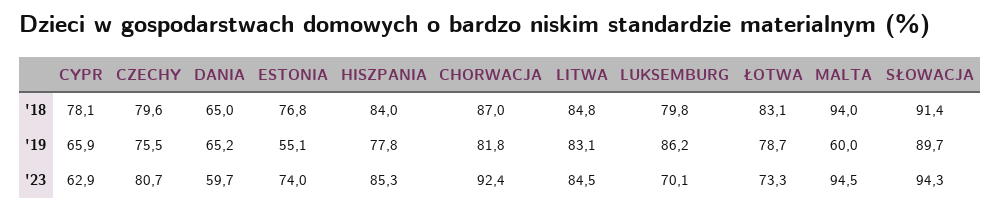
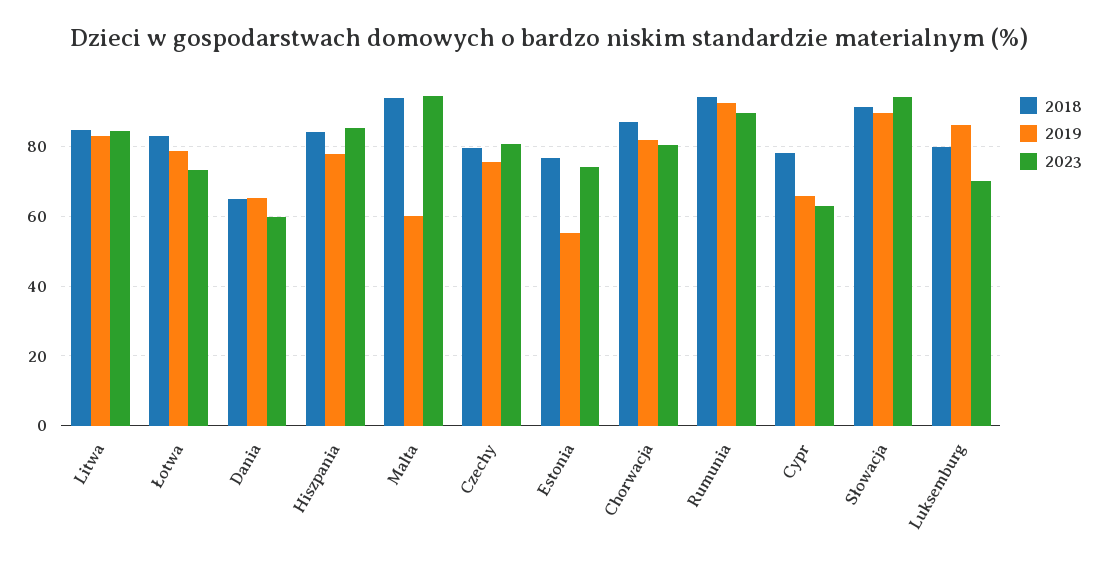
'23, CHORWACJA: 92.4 -> 80
'18, Rumunia: none -> 94
'19, Rumunia: none -> 92
'23, Rumunia: none -> 90

